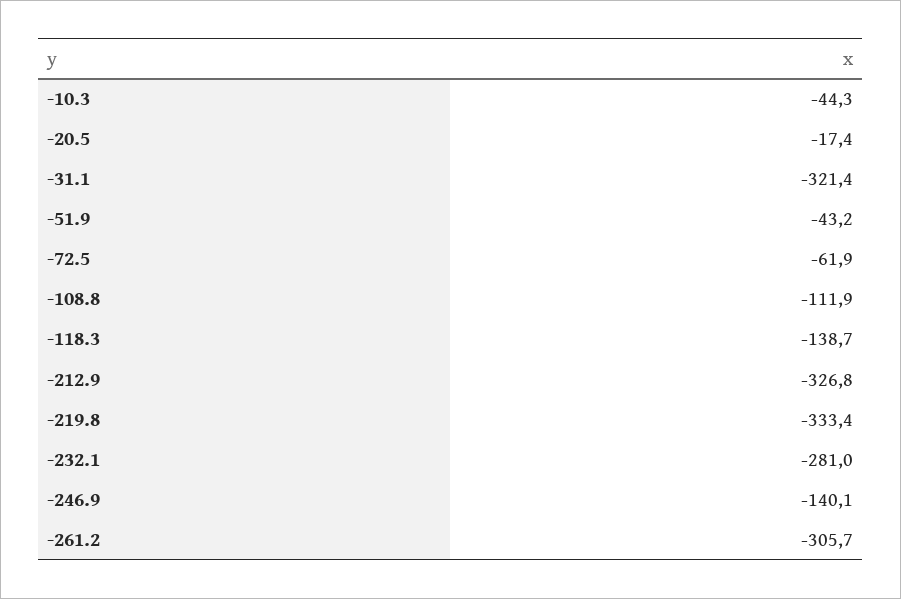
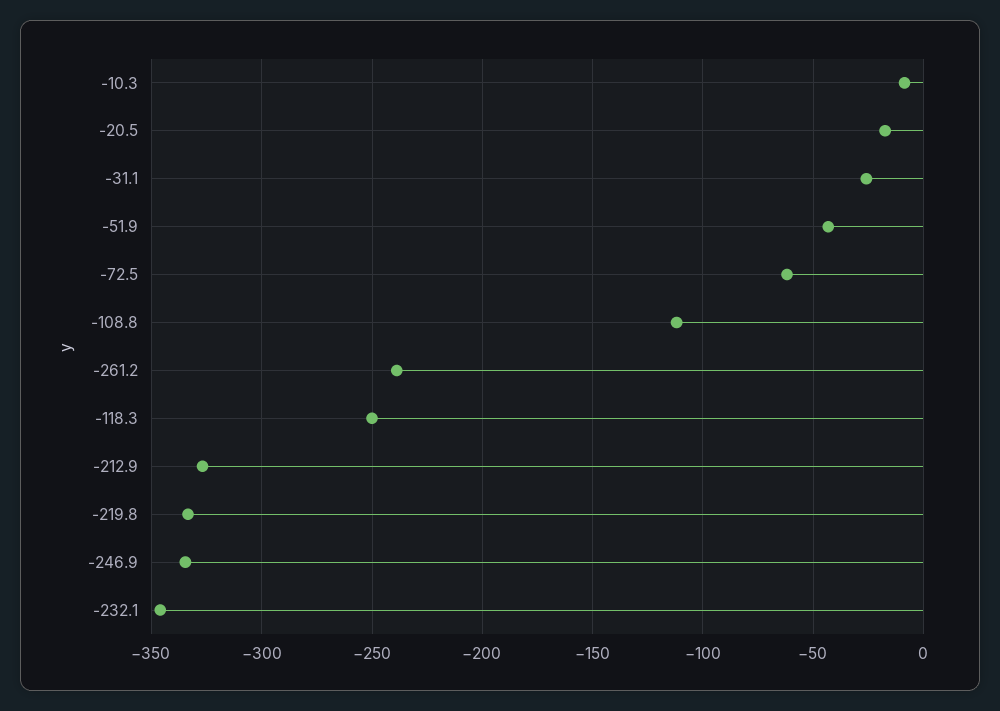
-10.3: -44.3 -> -10
-31.1: -321.4 -> -25
-118.3: -138.7 -> -250
-232.1: -281 -> -345
-246.9: -140.1 -> -335
-261.2: -305.7 -> -240

